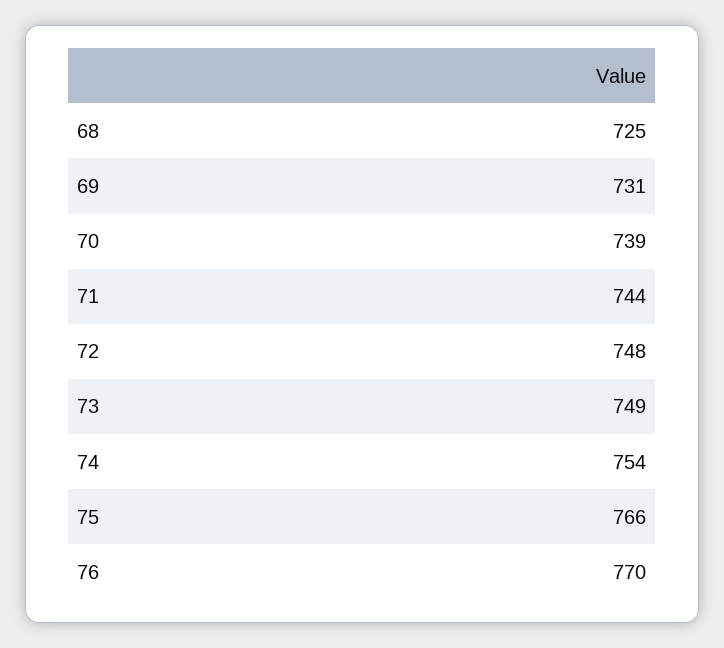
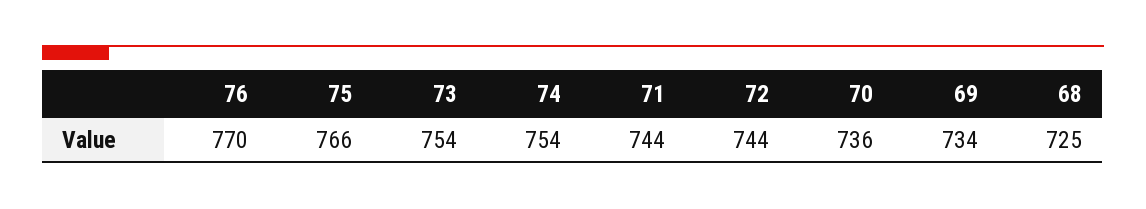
69: 731 -> 734
70: 739 -> 736
72: 748 -> 744
73: 749 -> 754

